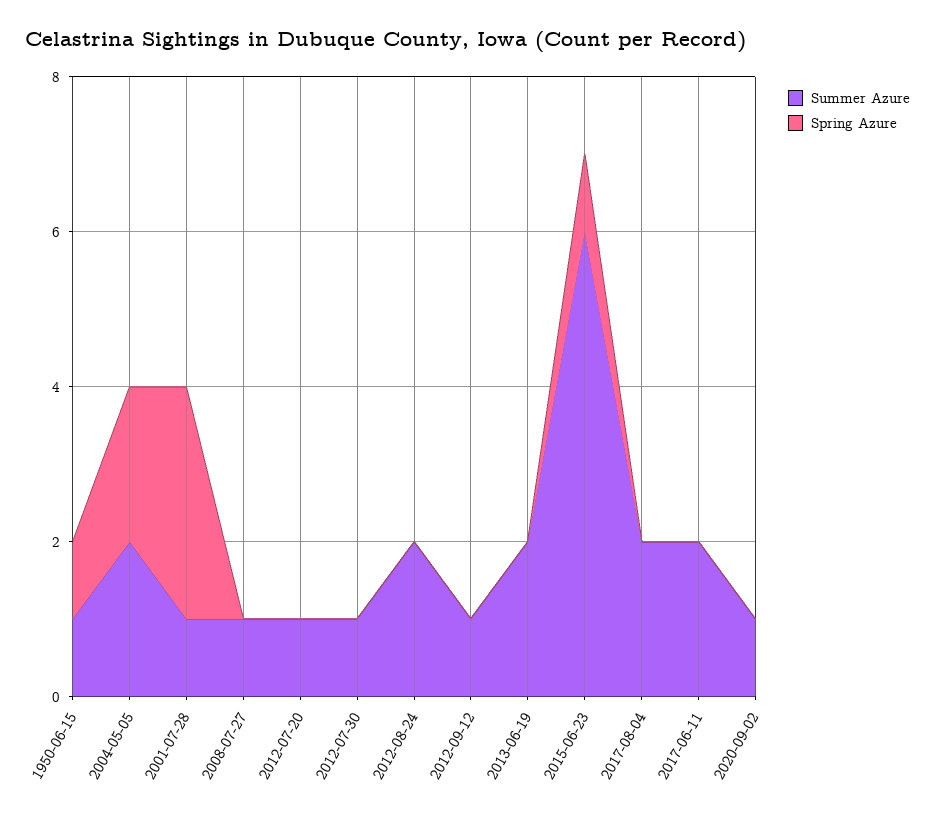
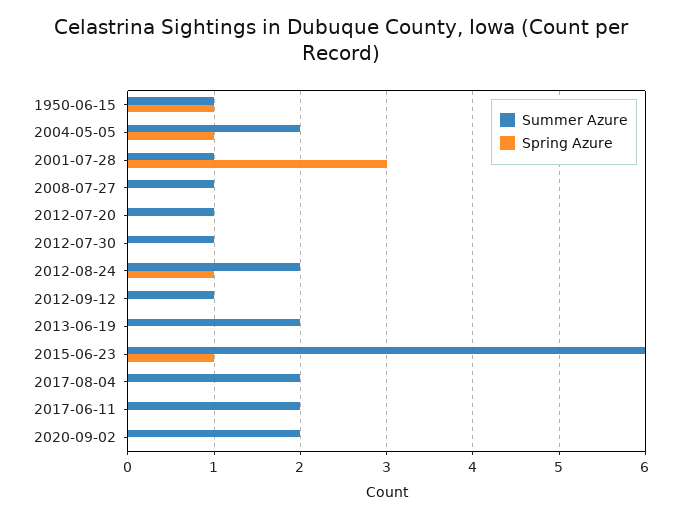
Spring Azure, 2004-05-05: 2 -> 1
Spring Azure, 2012-08-24: 0 -> 1
Summer Azure, 2020-09-02: 1 -> 2

